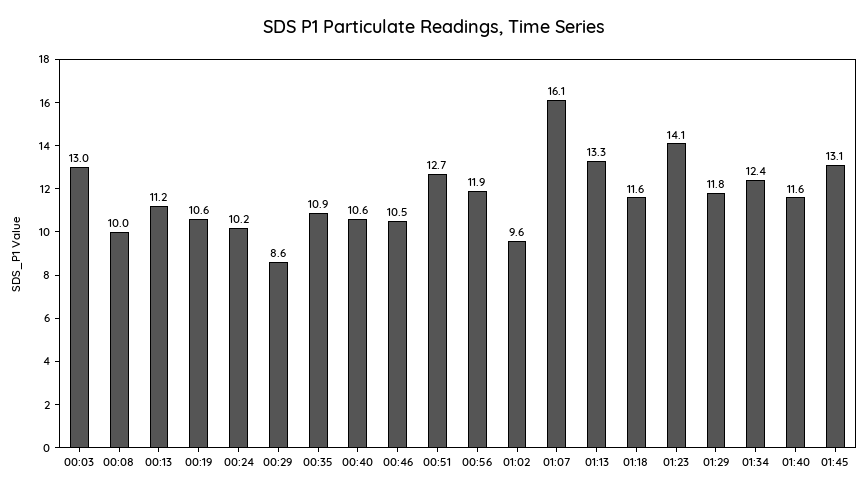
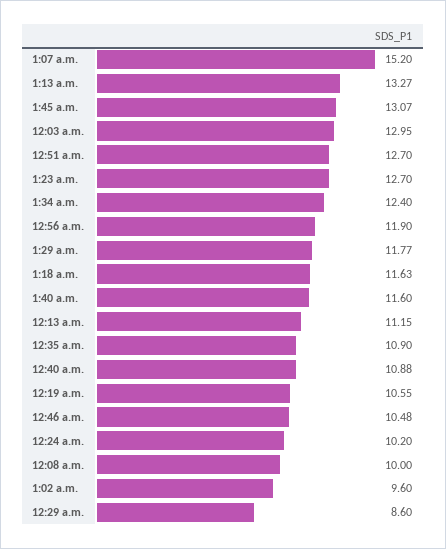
00:40: 10.6 -> 10.88
01:07: 16.1 -> 15.2
01:23: 14.1 -> 12.7

